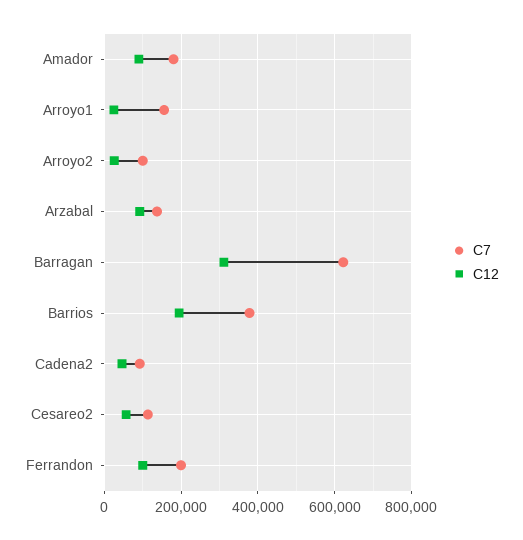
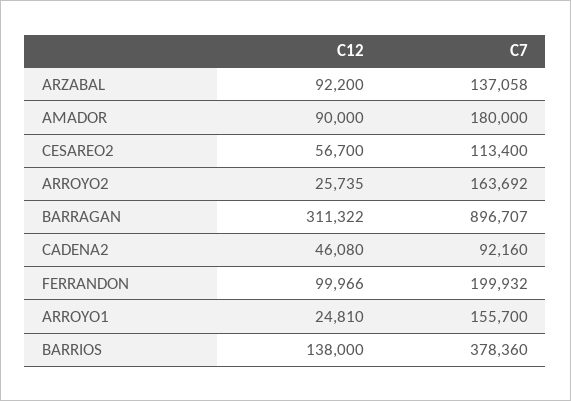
C7, Arroyo2: 100000 -> 163692
C7, Barragan: 620000 -> 896707
C12, Barrios: 200000 -> 138000

